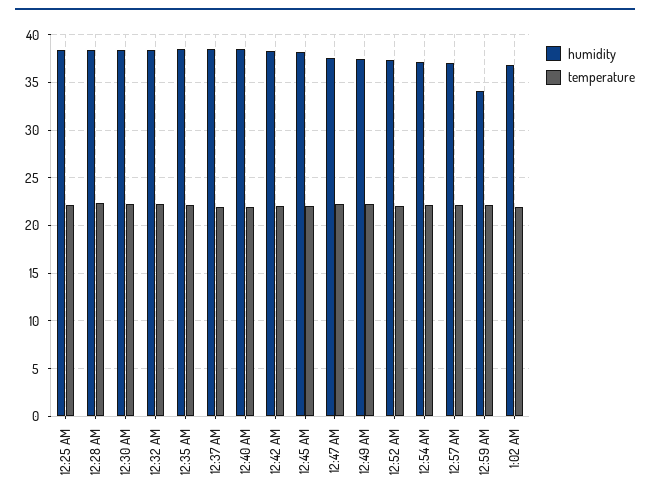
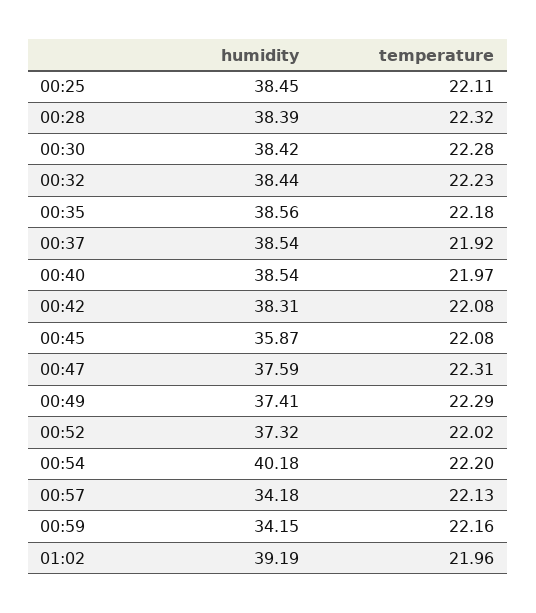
humidity, 12:45 AM: 38 -> 35.87
humidity, 12:54 AM: 37 -> 40.18
humidity, 12:57 AM: 37 -> 34.18
humidity, 1:02 AM: 37 -> 39.19

